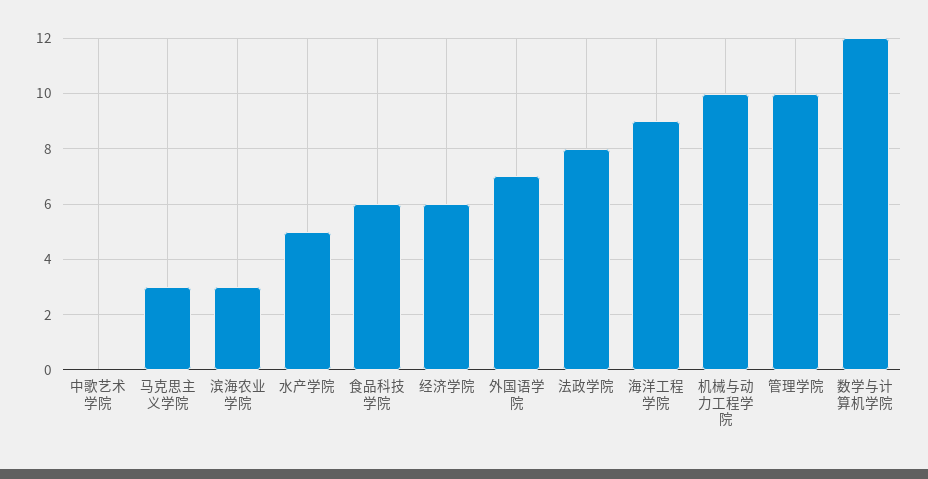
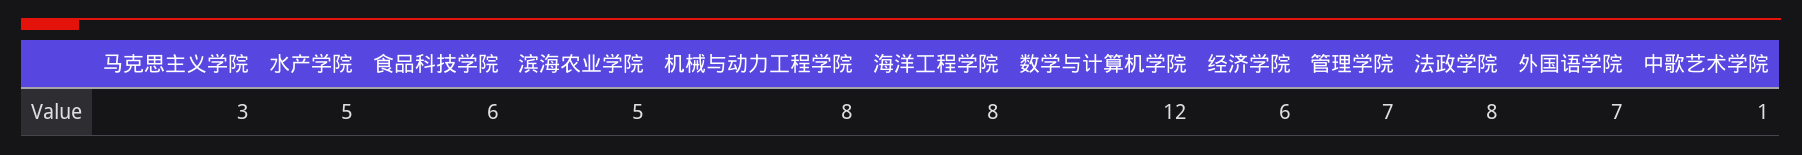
中歌艺术学院: 0 -> 1
滨海农业学院: 3 -> 5
海洋工程学院: 9 -> 8
机械与动力工程学院: 10 -> 8
管理学院: 10 -> 7

